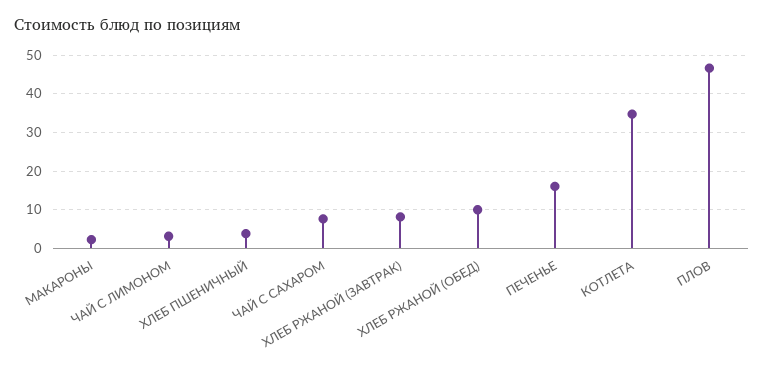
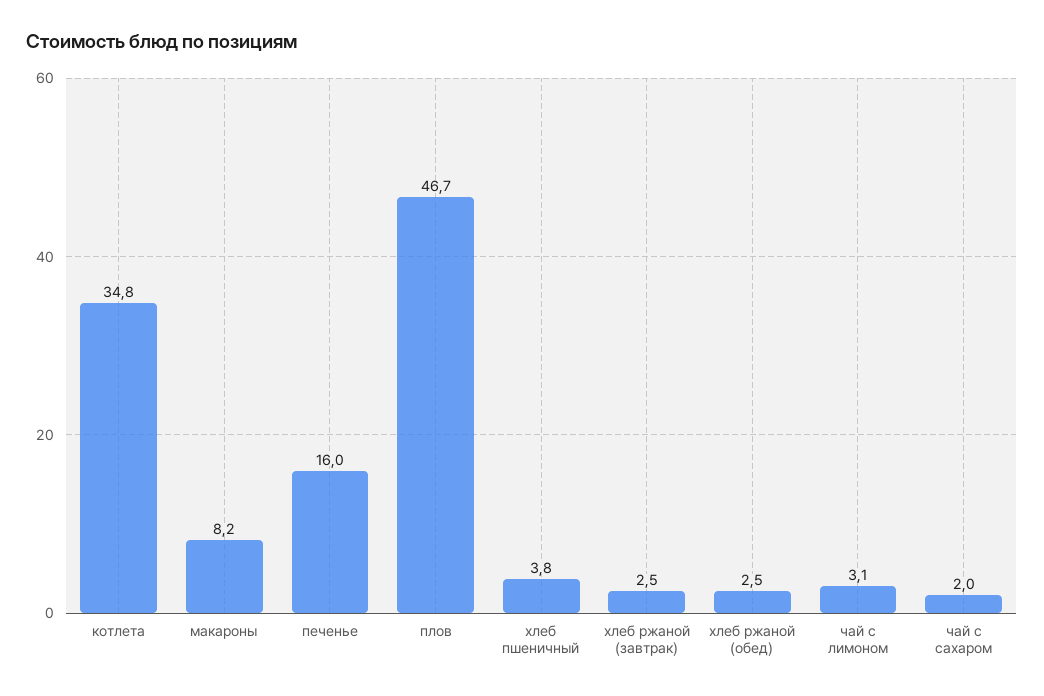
МАКАРОНЫ: 2 -> 8.2
ЧАЙ С САХАРОМ: 8 -> 2
ХЛЕБ РЖАНОЙ (ЗАВТРАК): 8 -> 2.5
ХЛЕБ РЖАНОЙ (ОБЕД): 10 -> 2.5

